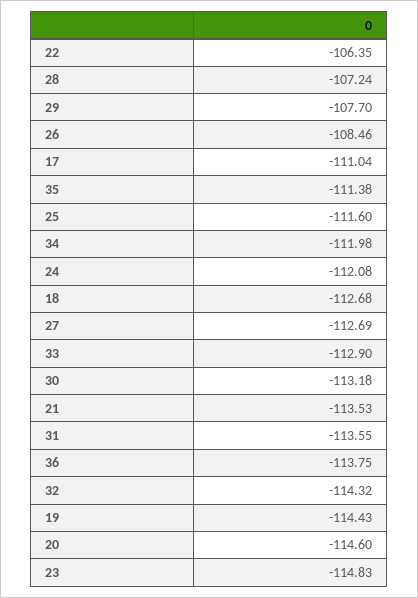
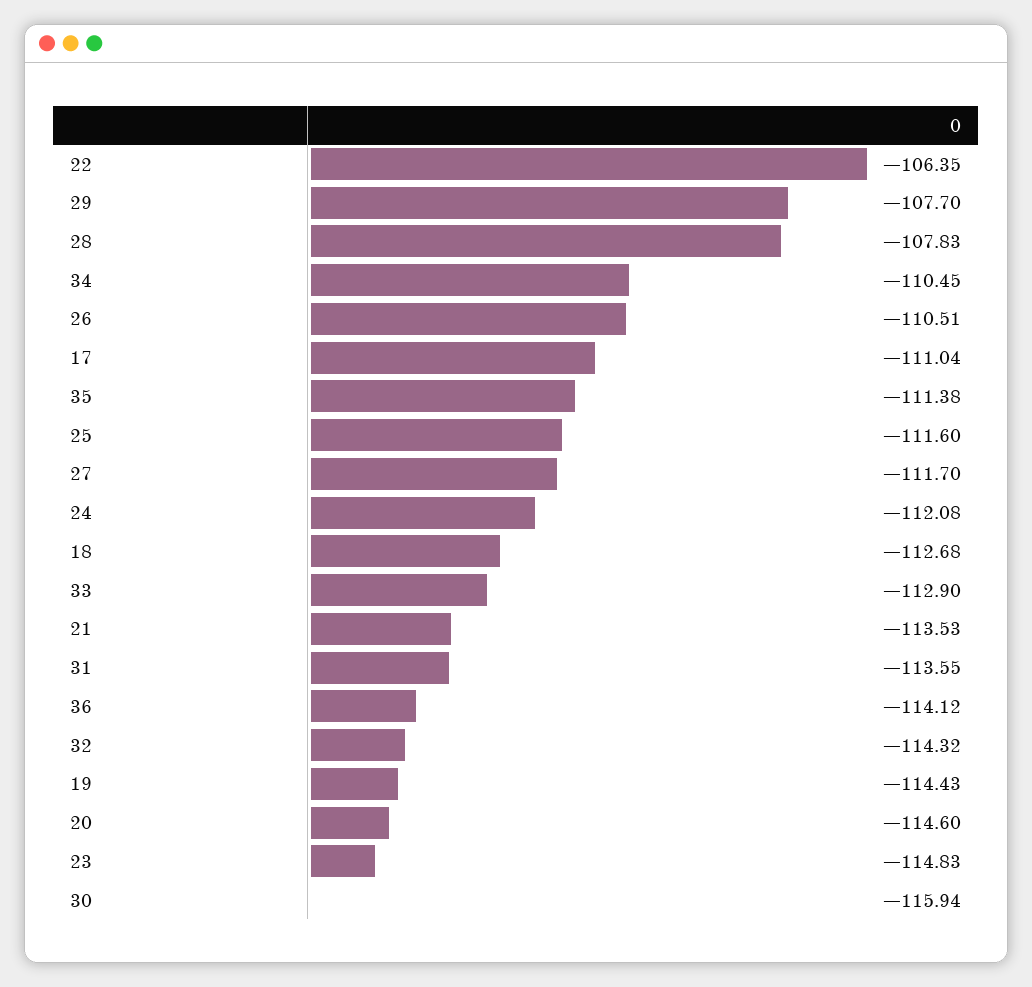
28: -107.24 -> -107.83
26: -108.46 -> -110.51
34: -111.98 -> -110.45
27: -112.69 -> -111.7
30: -113.18 -> -115.94
36: -113.75 -> -114.12

